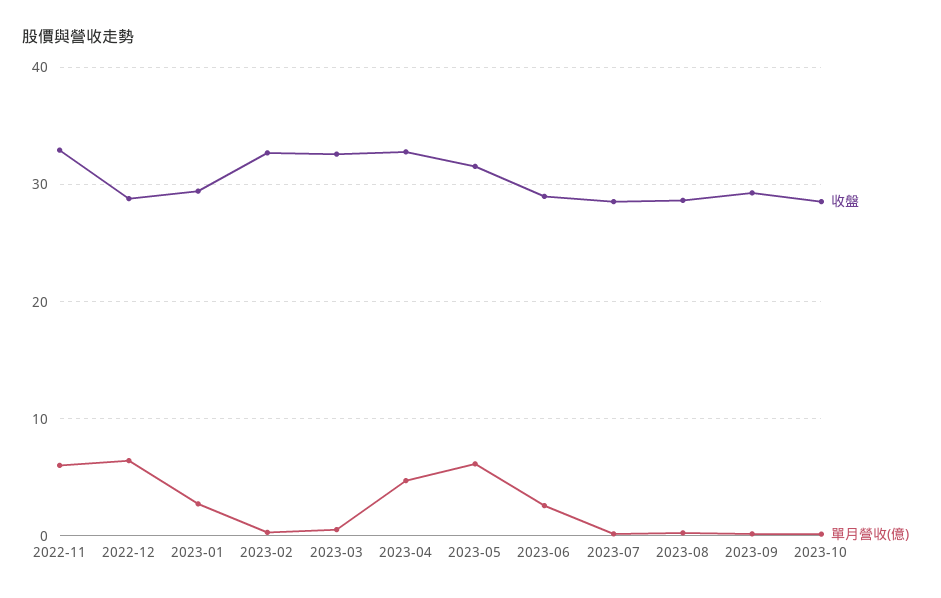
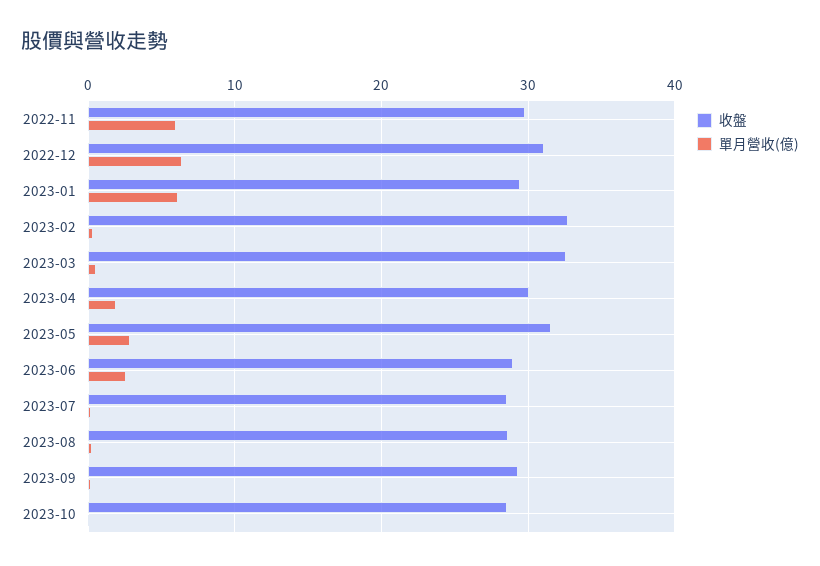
收盤, 2022-11: 33 -> 30
收盤, 2022-12: 29 -> 31
單月營收(億), 2023-01: 3 -> 6
收盤, 2023-04: 33 -> 30
單月營收(億), 2023-04: 5 -> 2
單月營收(億), 2023-05: 6 -> 3

